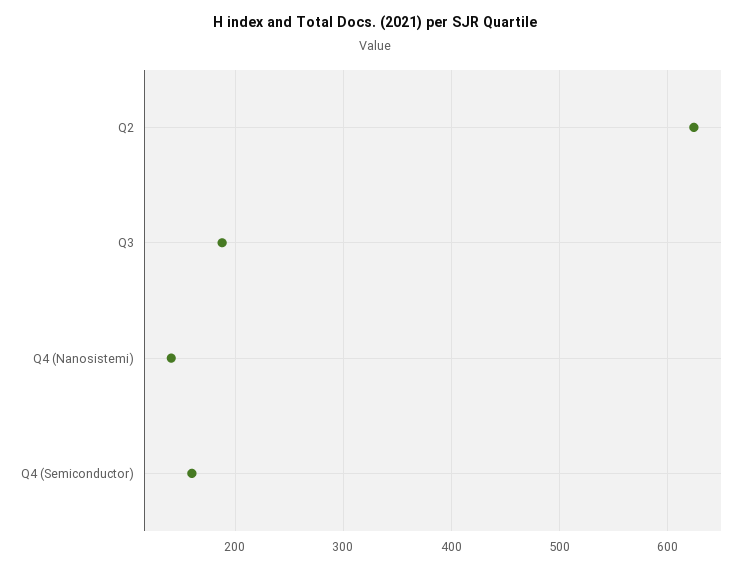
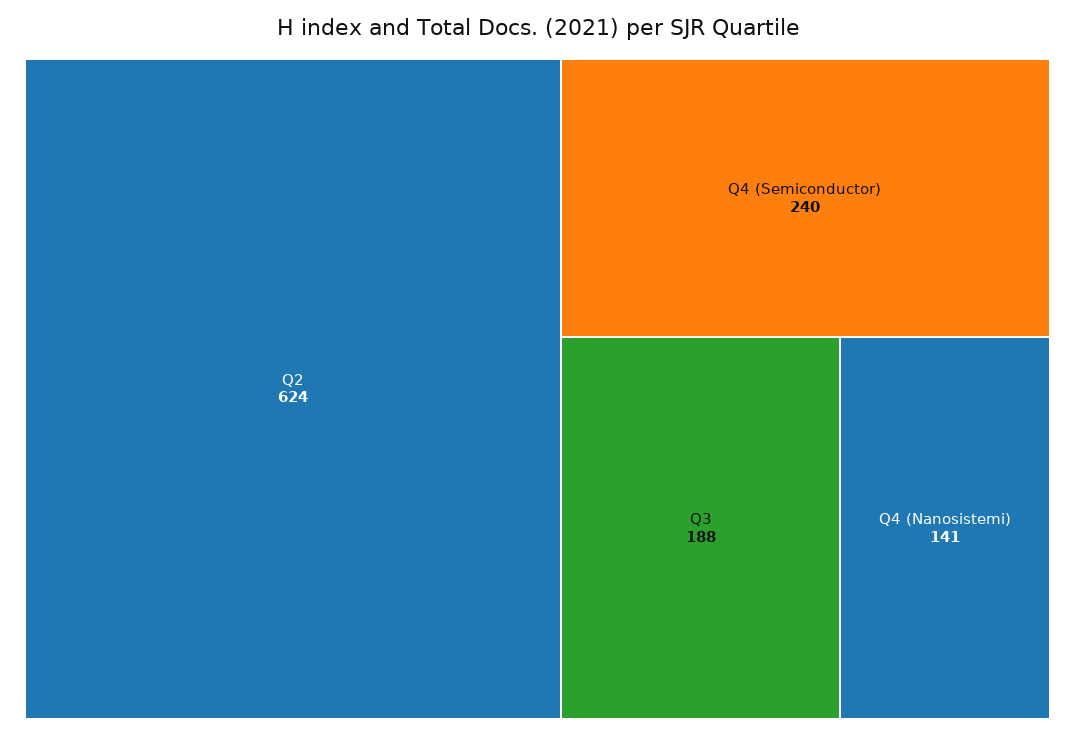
Q4 (Semiconductor): 160 -> 240

